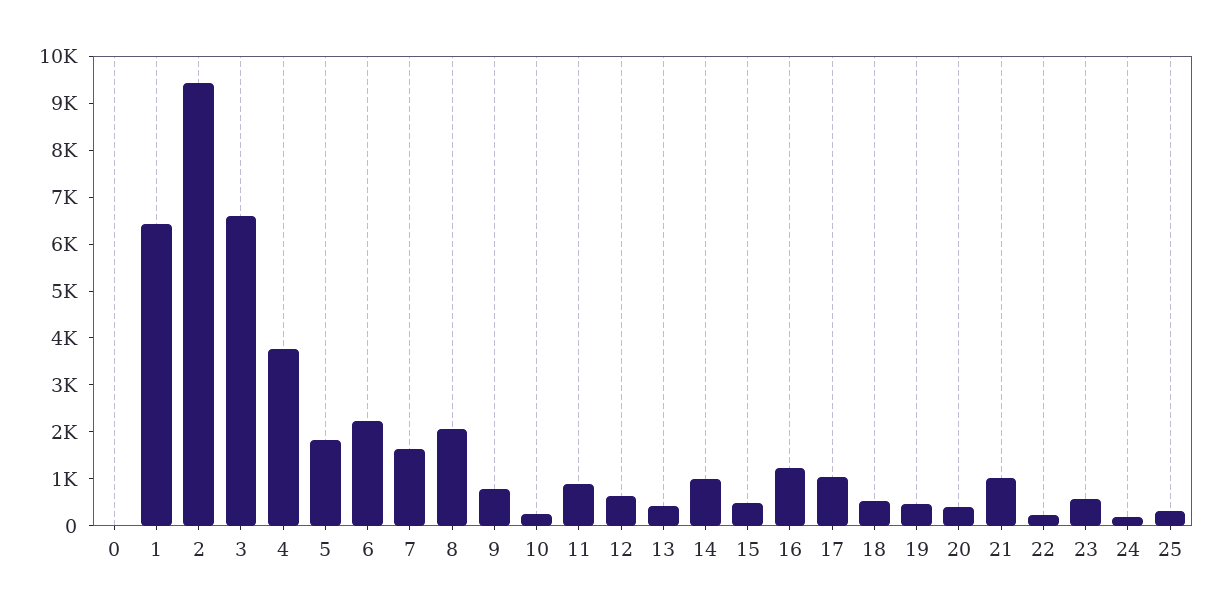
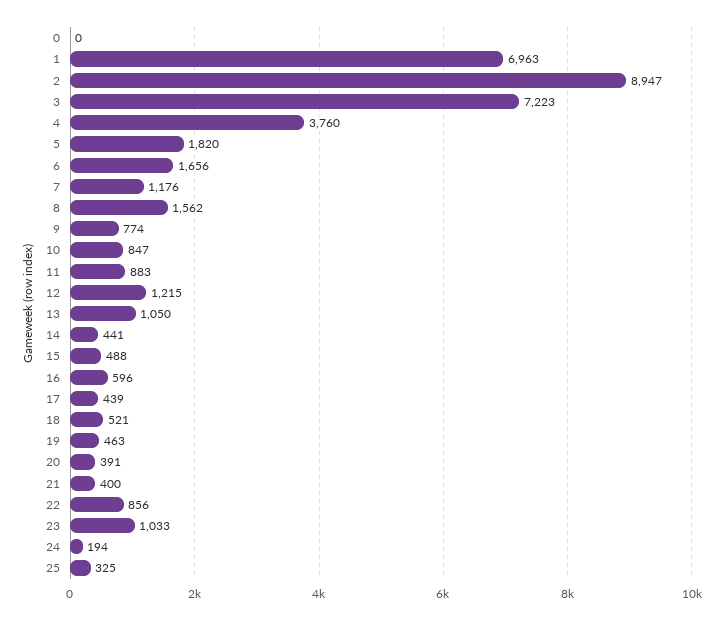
1: 6400 -> 6963
2: 9400 -> 8947
3: 6600 -> 7223
6: 2200 -> 1656
7: 1600 -> 1176
8: 2000 -> 1562
10: 200 -> 847
12: 600 -> 1215
13: 400 -> 1050
14: 1000 -> 441
16: 1200 -> 596
17: 1000 -> 439
21: 1000 -> 400
22: 200 -> 856
23: 600 -> 1033

